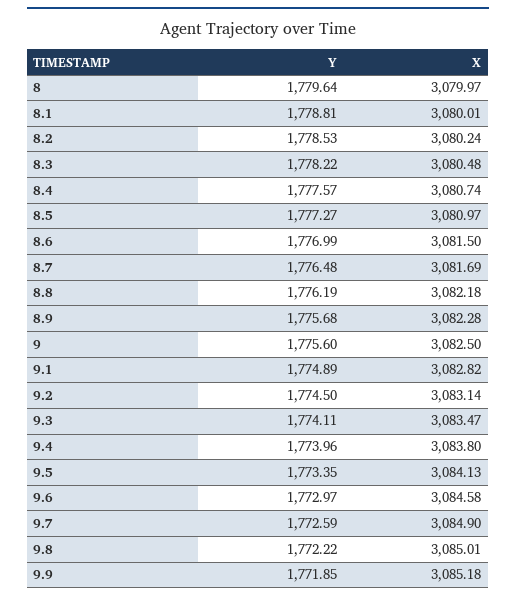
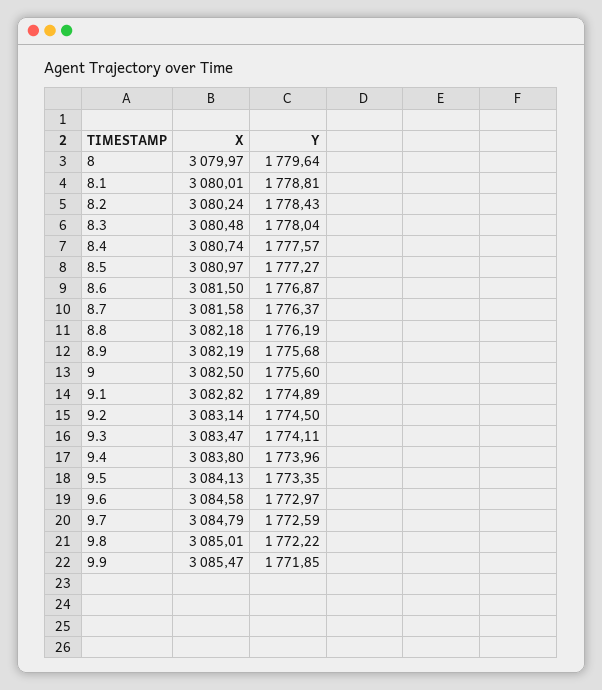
Y, 8.2: 1778.53 -> 1778.43
Y, 8.3: 1778.22 -> 1778.04
Y, 8.6: 1776.99 -> 1776.87
Y, 8.7: 1776.48 -> 1776.37
X, 8.7: 3081.69 -> 3081.58
X, 8.9: 3082.28 -> 3082.19
X, 9.7: 3084.9 -> 3084.79
X, 9.9: 3085.18 -> 3085.47

